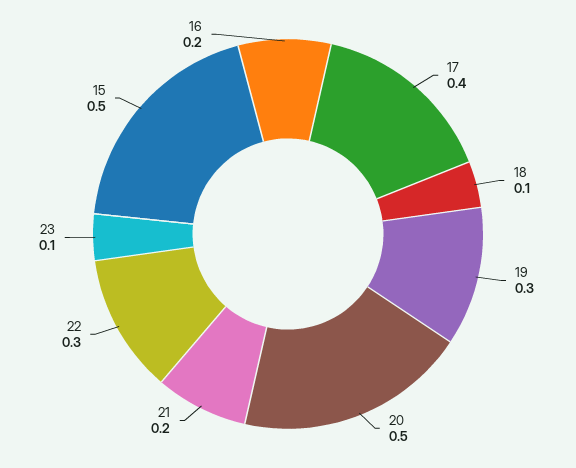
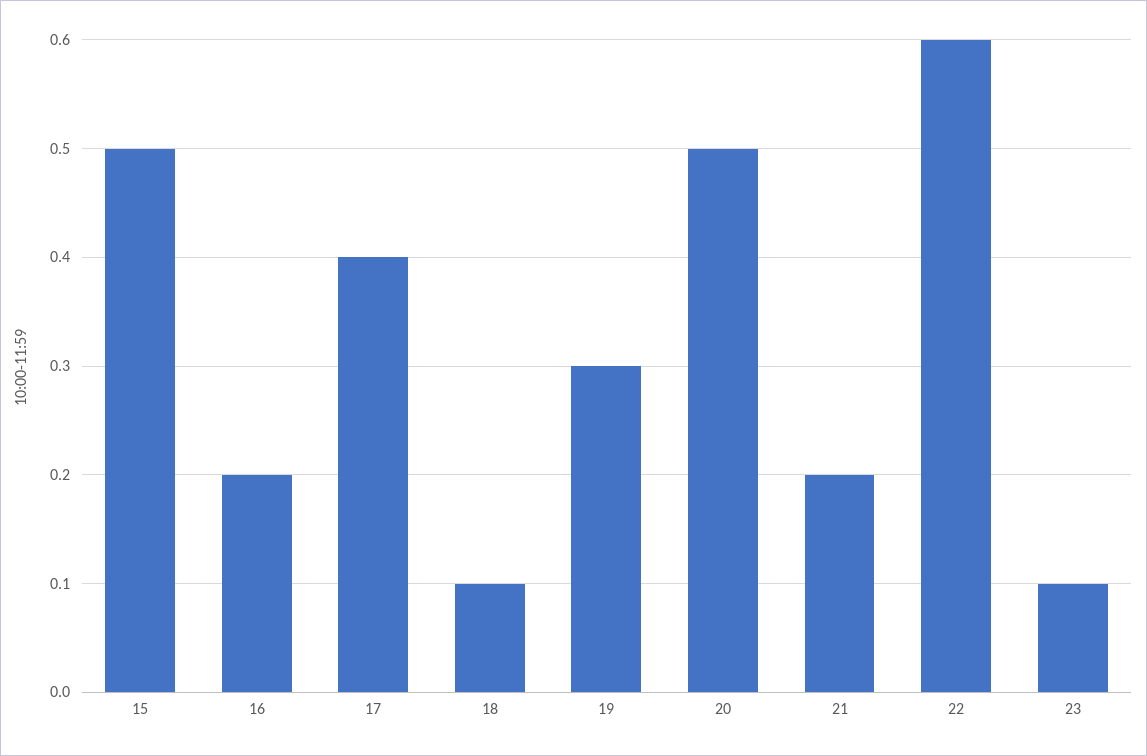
22: 0.3 -> 0.6

